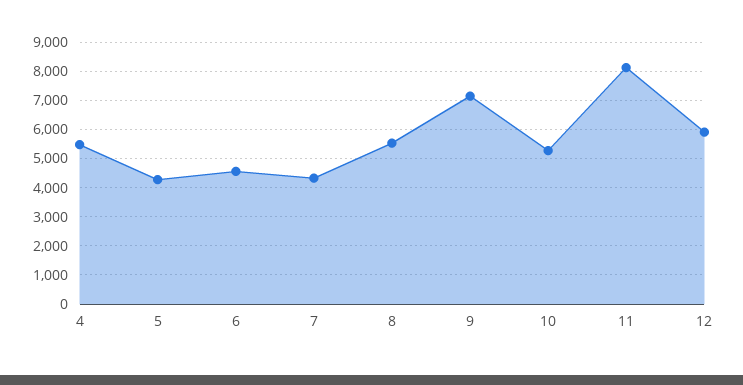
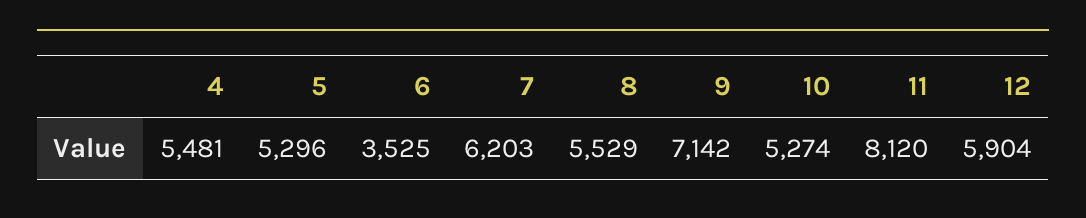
5: 4250 -> 5296
6: 4500 -> 3525
7: 4250 -> 6203

